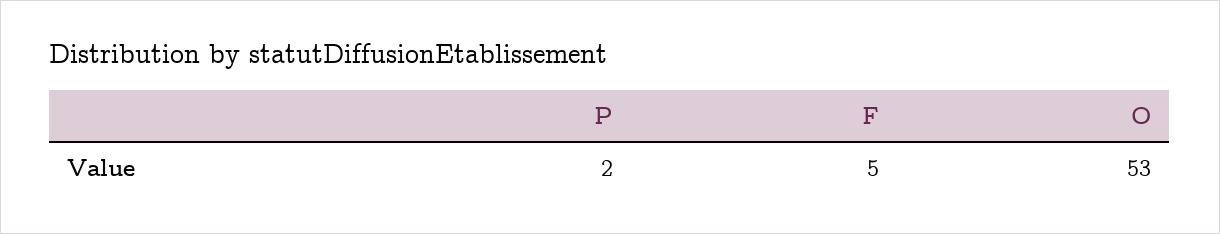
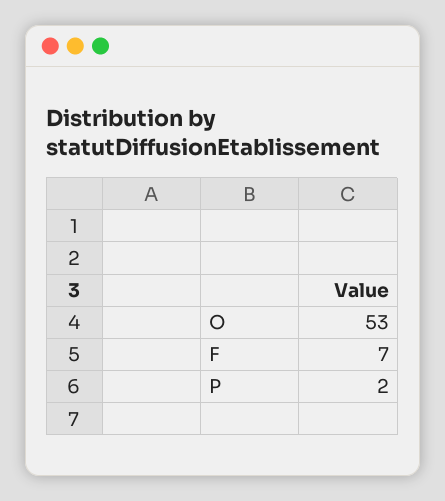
F: 5 -> 7

